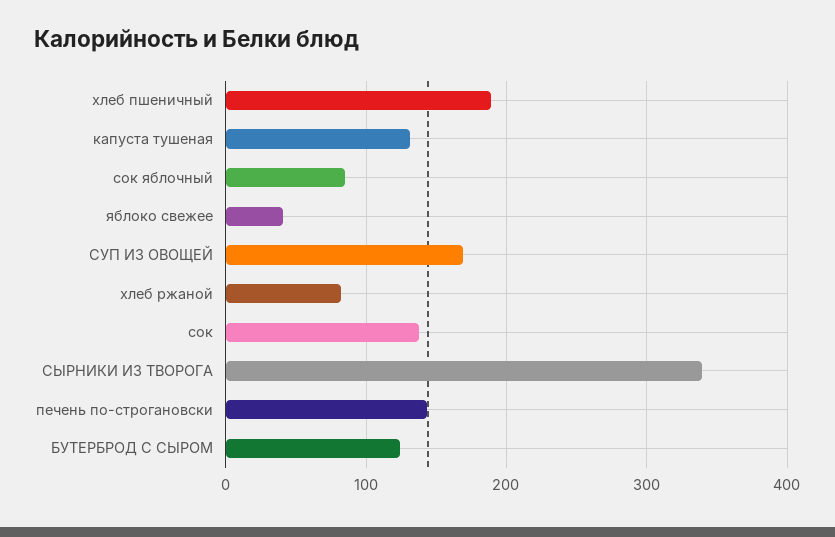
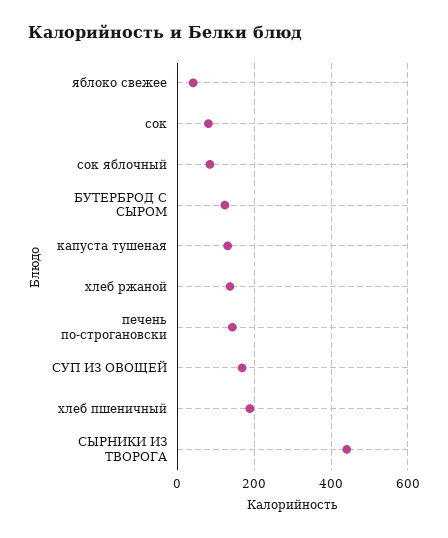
хлеб ржаной: 80 -> 140
сок: 140 -> 80
СЫРНИКИ ИЗ ТВОРОГА: 340 -> 440

